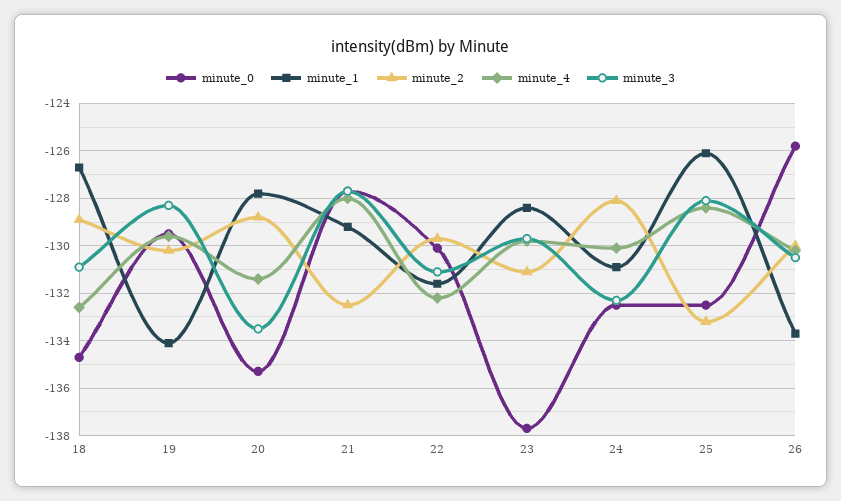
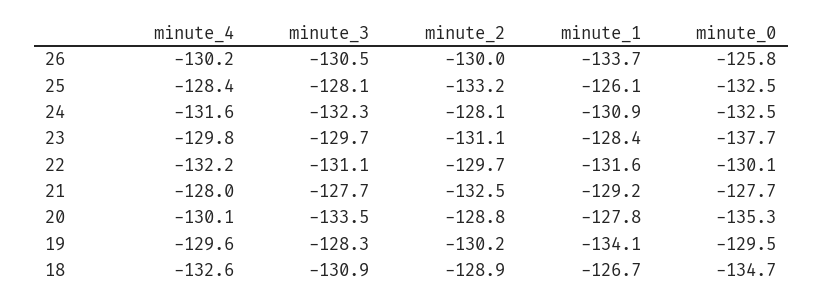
minute_4, 20: -131.5 -> -130.1
minute_4, 24: -130 -> -131.6

